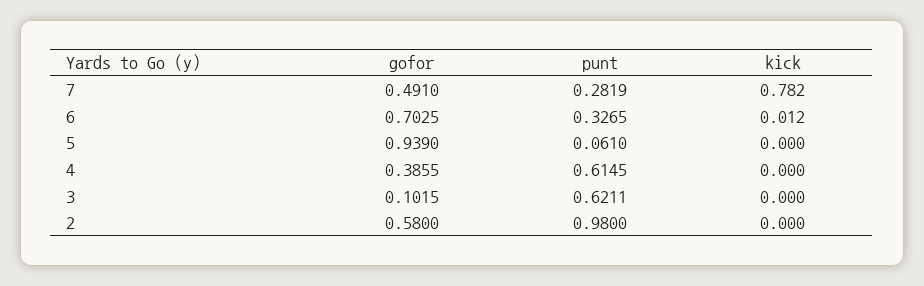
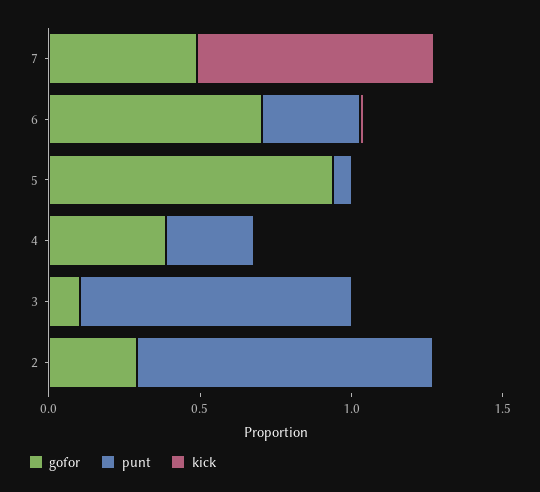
punt, 7: 0.2819 -> 0
punt, 4: 0.6145 -> 0.3
punt, 3: 0.6211 -> 0.9
gofor, 2: 0.58 -> 0.3

